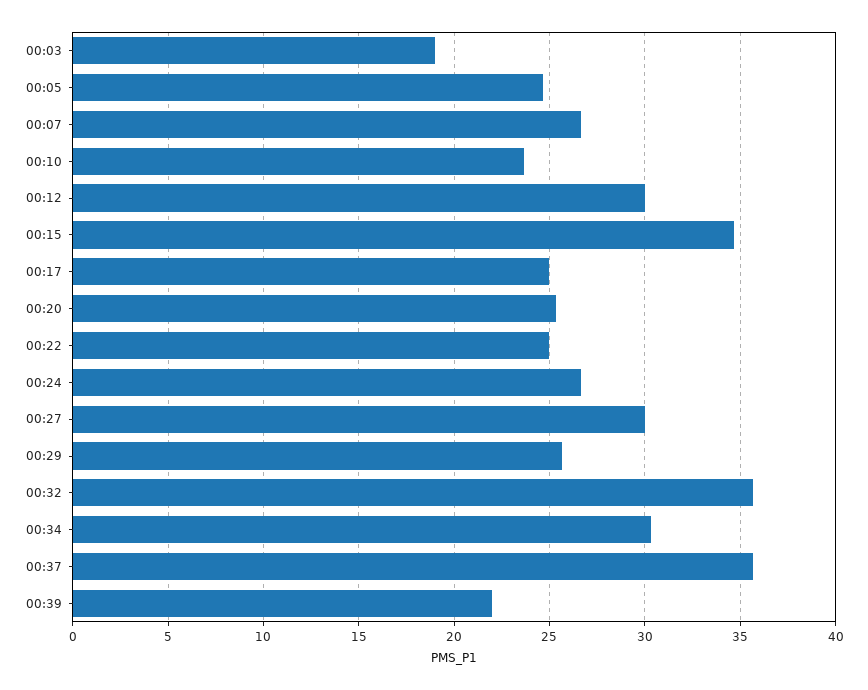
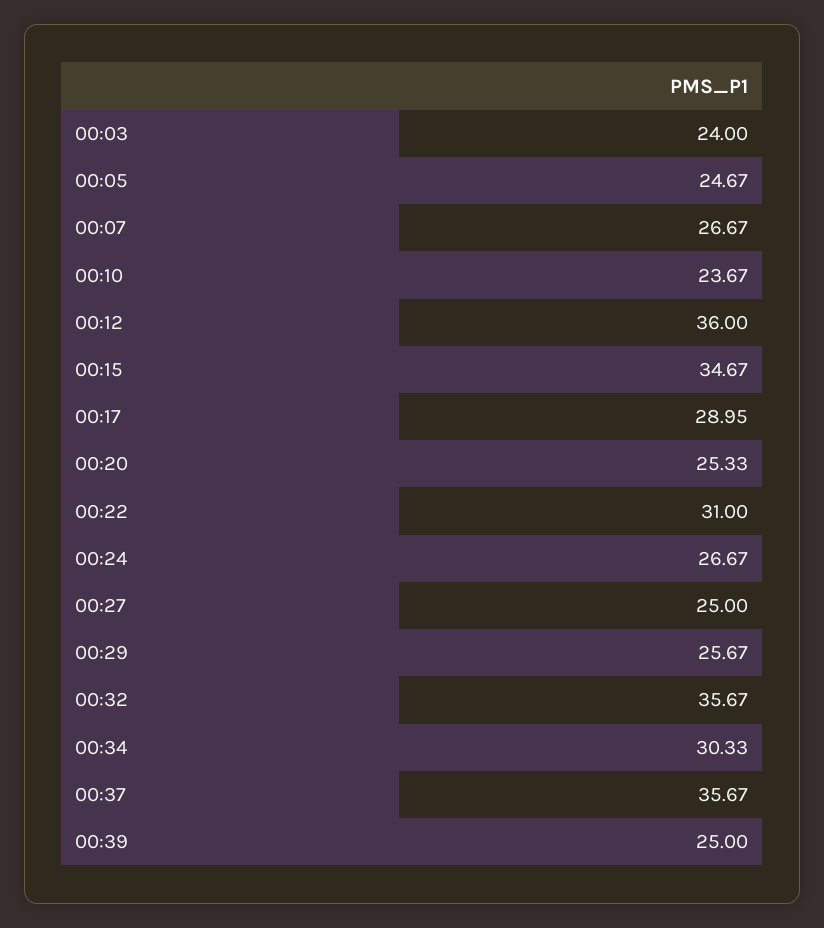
00:03: 19 -> 24
00:12: 30 -> 36
00:17: 25 -> 28.95
00:22: 25 -> 31
00:27: 30 -> 25
00:39: 22 -> 25

